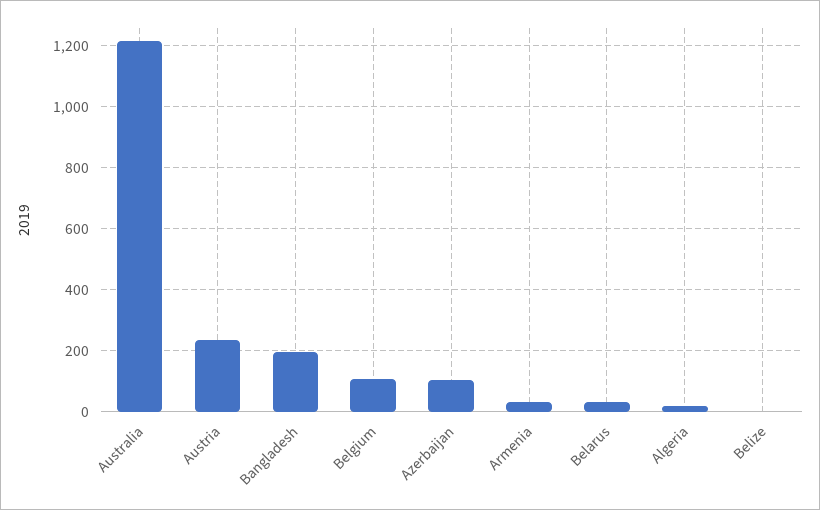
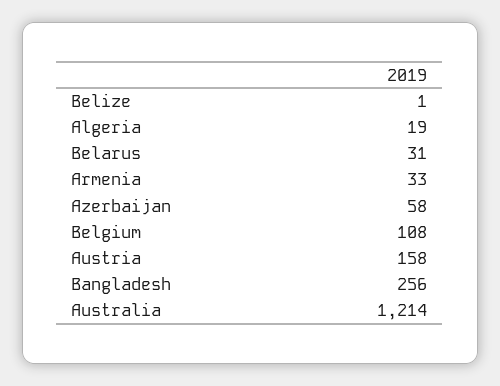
Austria: 240 -> 158
Bangladesh: 200 -> 256
Azerbaijan: 100 -> 58

